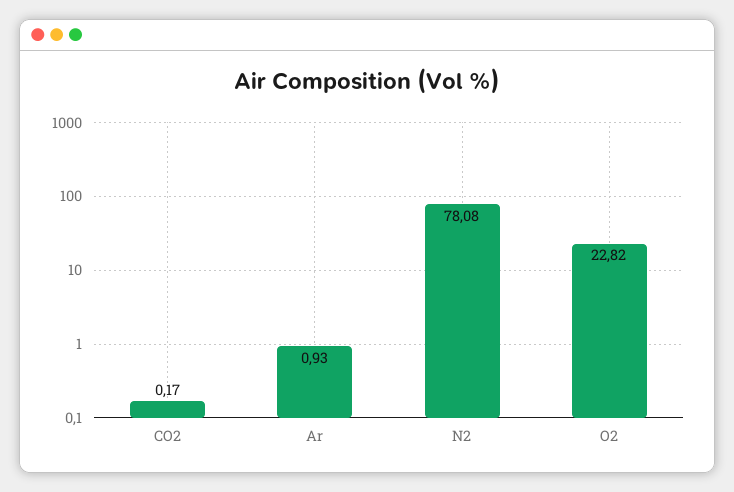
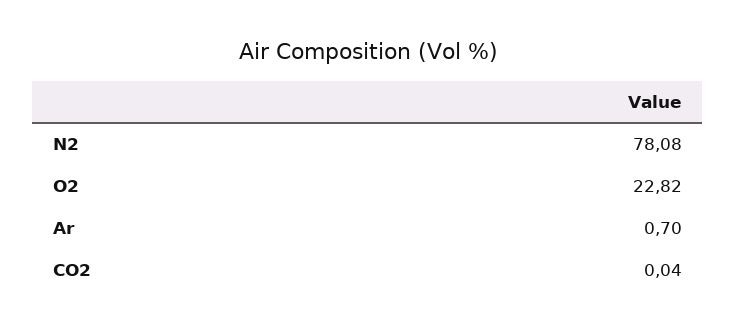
CO2: 0.17 -> 0.04
Ar: 0.93 -> 0.7

